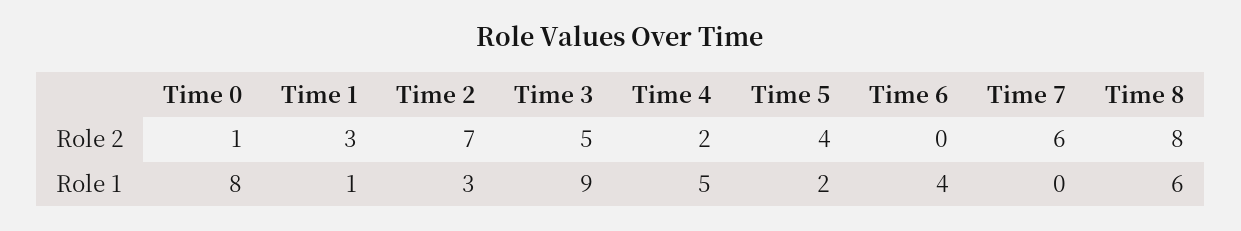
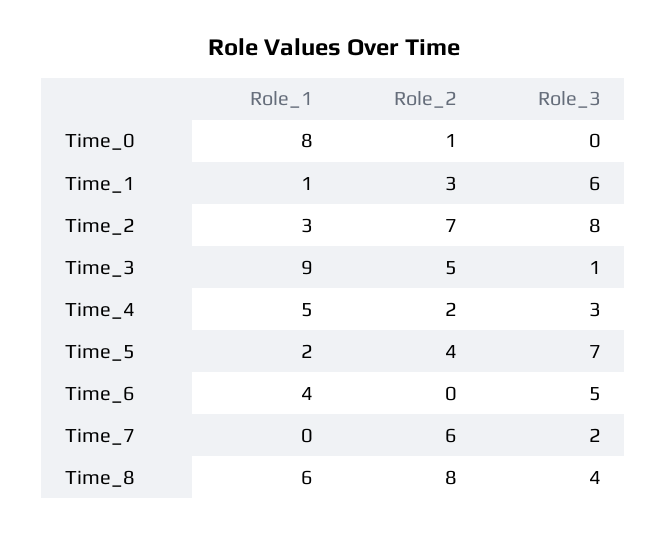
Time 0, Role_3: none -> 0
Time 1, Role_3: none -> 6
Time 2, Role_3: none -> 8
Time 3, Role_3: none -> 1
Time 4, Role_3: none -> 3
Time 5, Role_3: none -> 7
Time 6, Role_3: none -> 5
Time 7, Role_3: none -> 2
Time 8, Role_3: none -> 4

